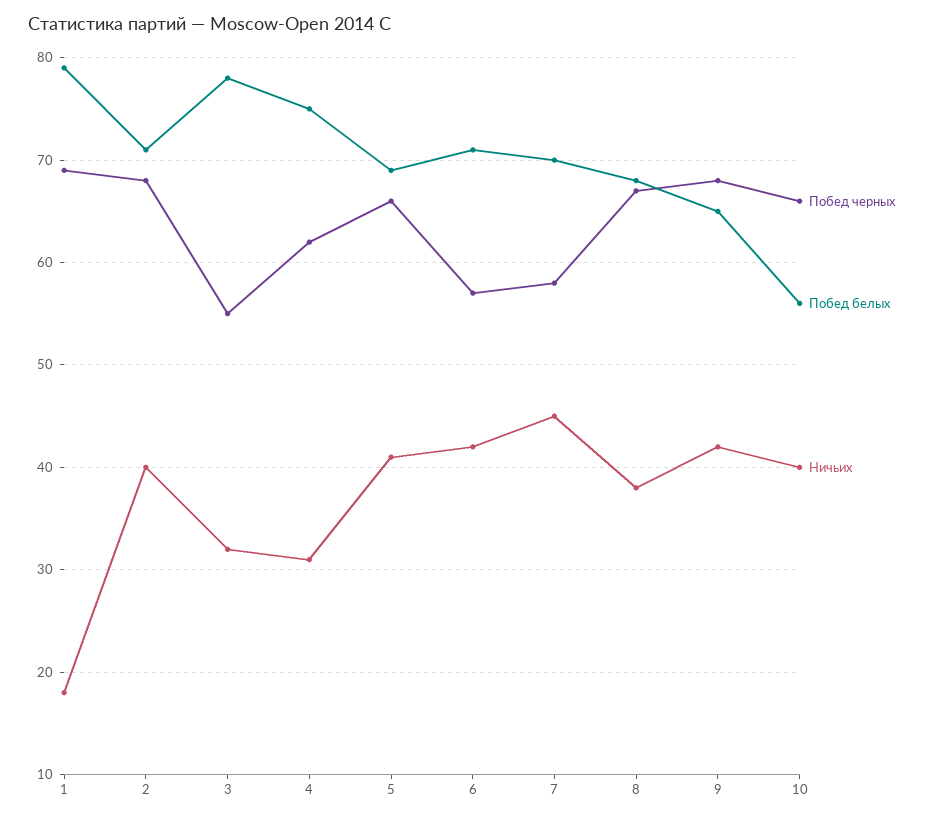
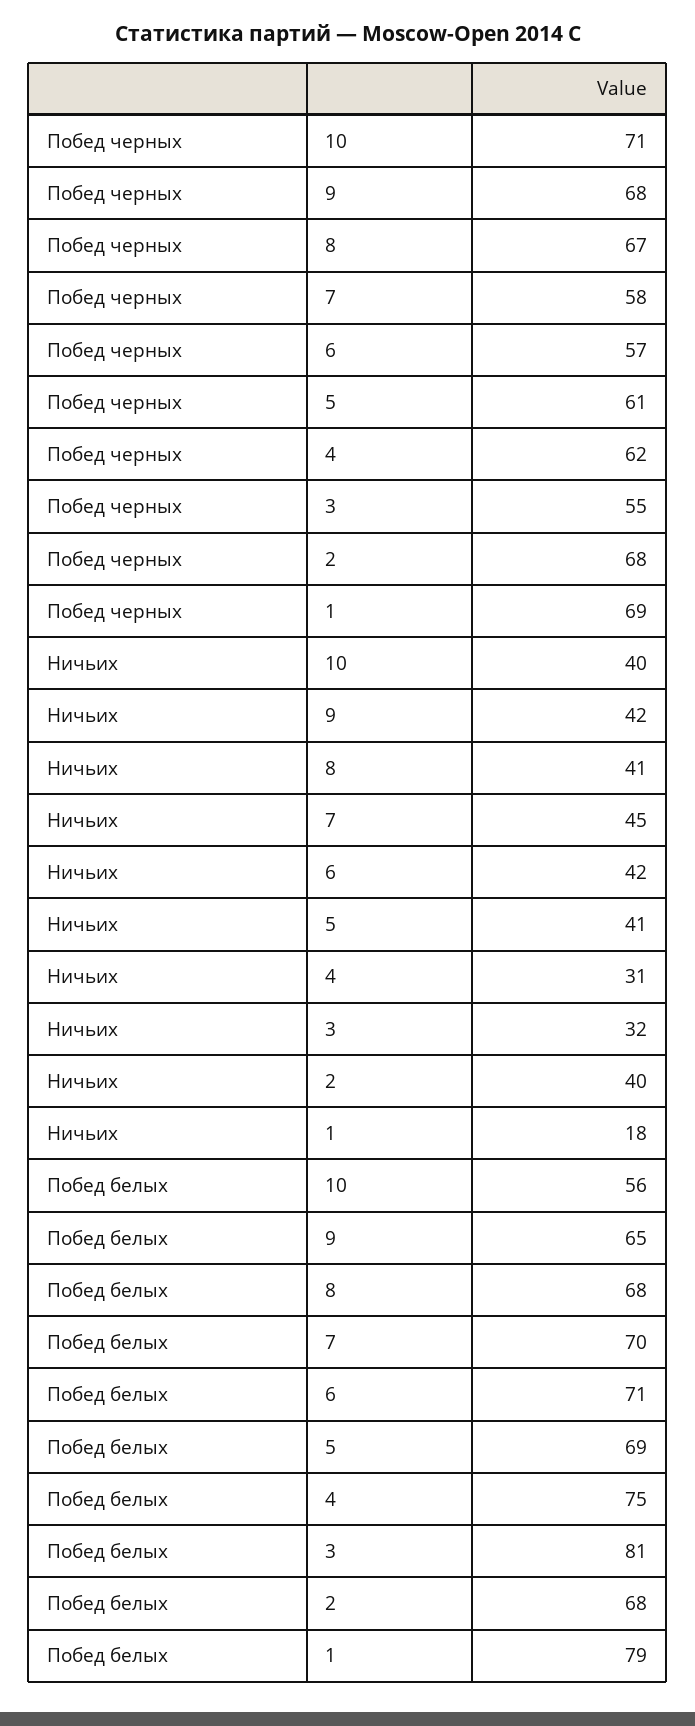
Побед белых, 2: 71 -> 68
Побед белых, 3: 78 -> 81
Побед черных, 5: 66 -> 61
Ничьих, 8: 38 -> 41
Побед черных, 10: 66 -> 71

